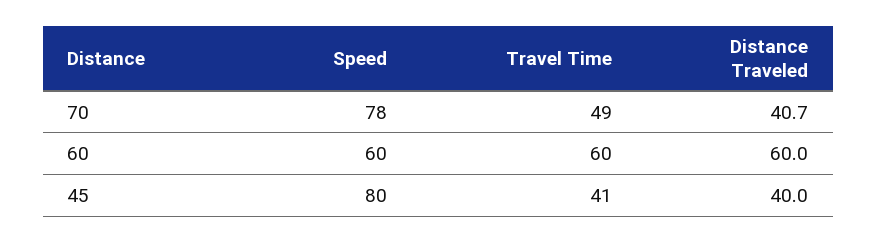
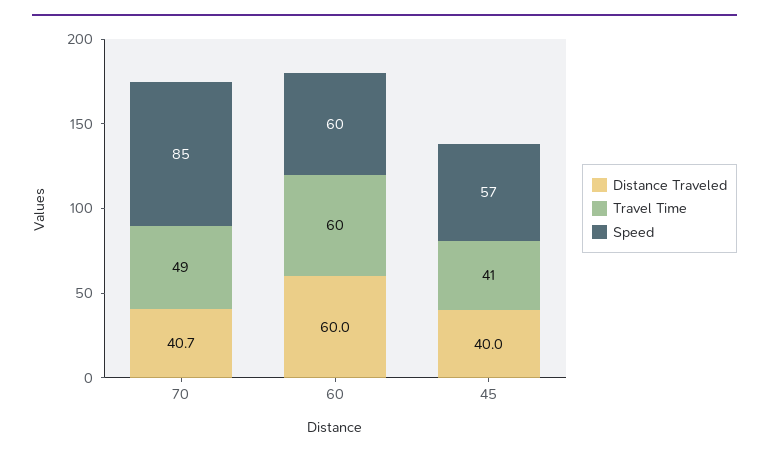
Speed, 70: 78 -> 85
Speed, 45: 80 -> 57

